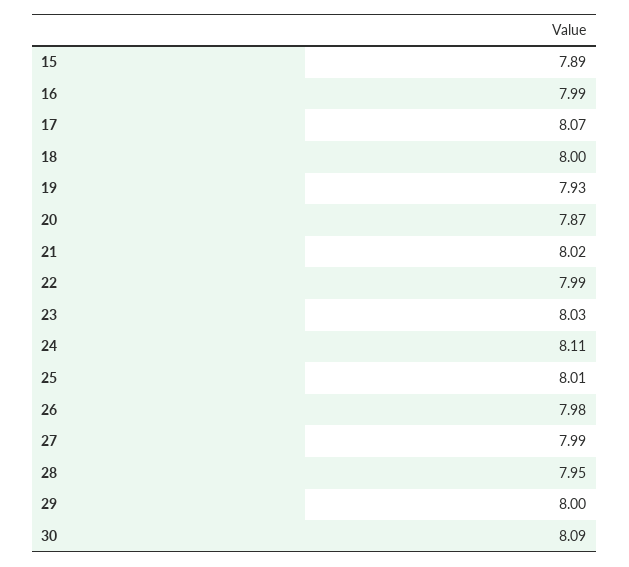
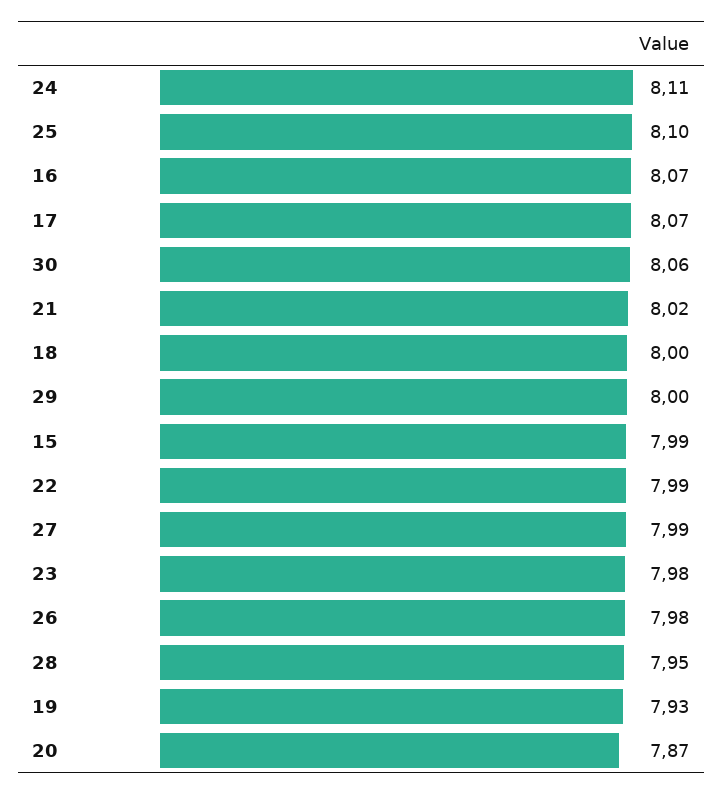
15: 7.89 -> 7.99
16: 7.99 -> 8.07
23: 8.03 -> 7.98
25: 8.01 -> 8.1
30: 8.09 -> 8.06

